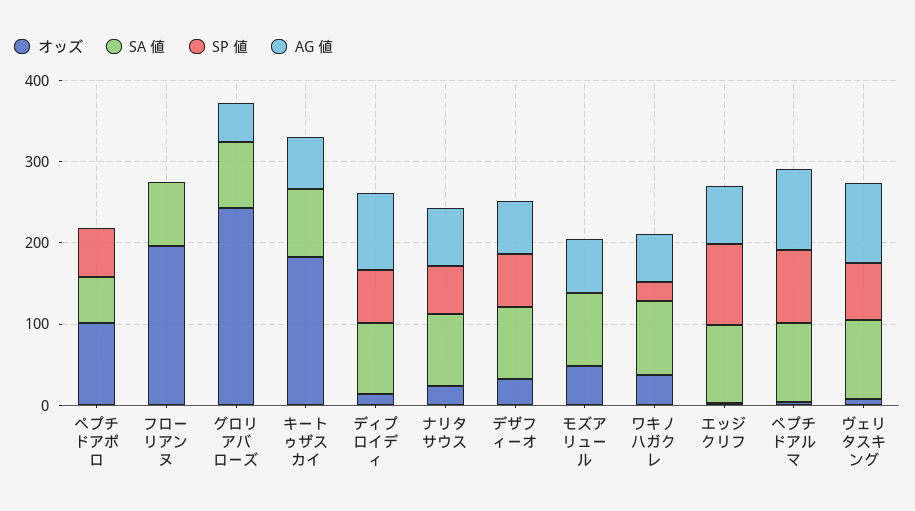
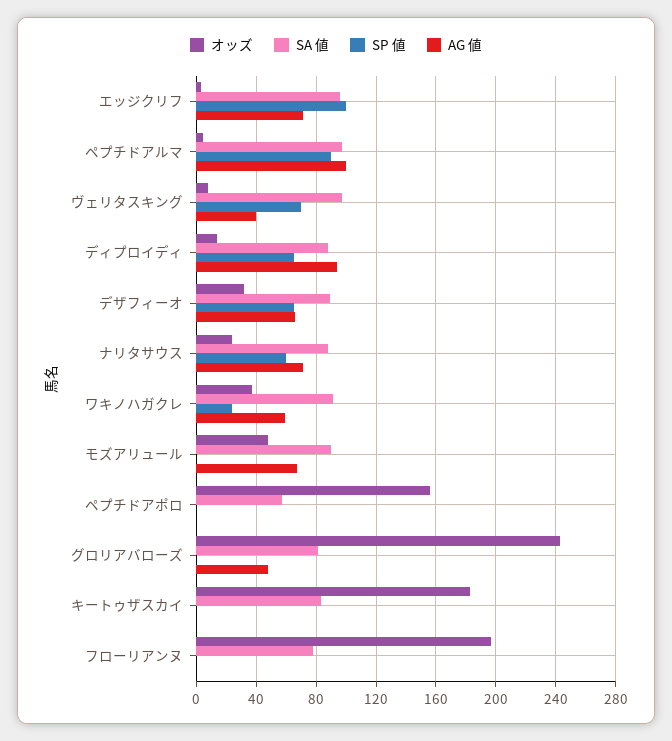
オッズ, ペプチドアポロ: 100 -> 155
SP 値, ペプチドアポロ: 60 -> 0
AG 値, キートゥザスカイ: 60 -> 0
AG 値, ヴェリタスキング: 100 -> 40

